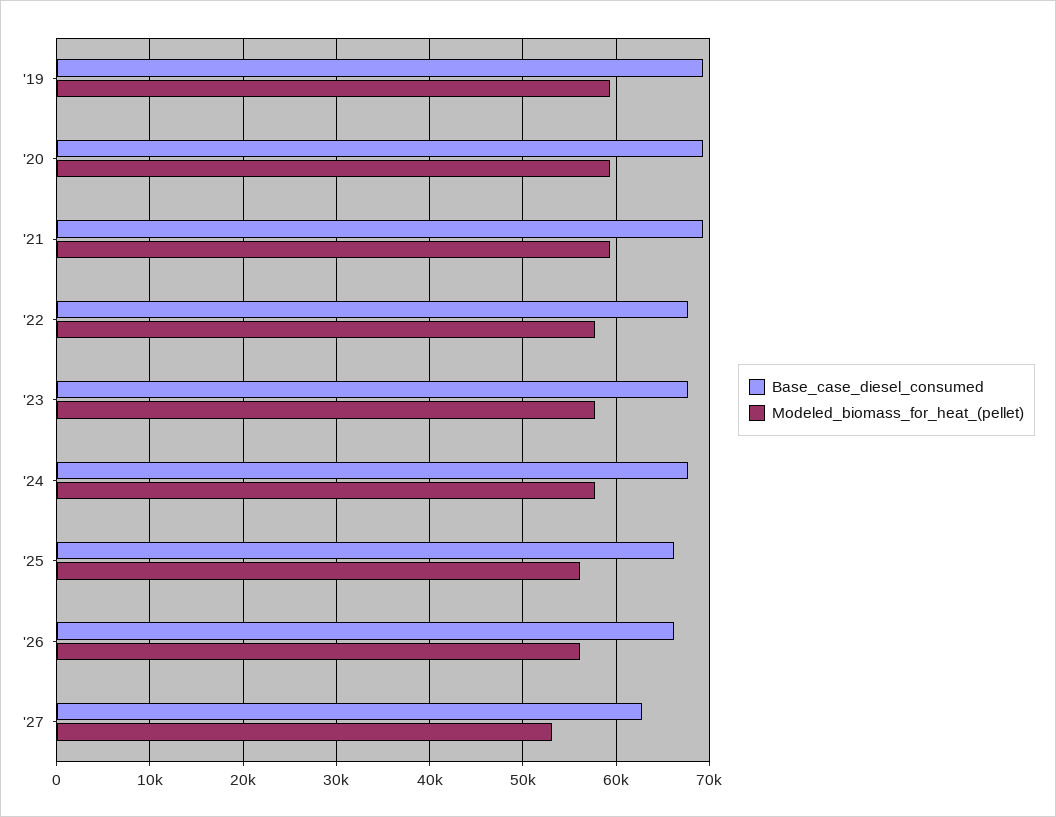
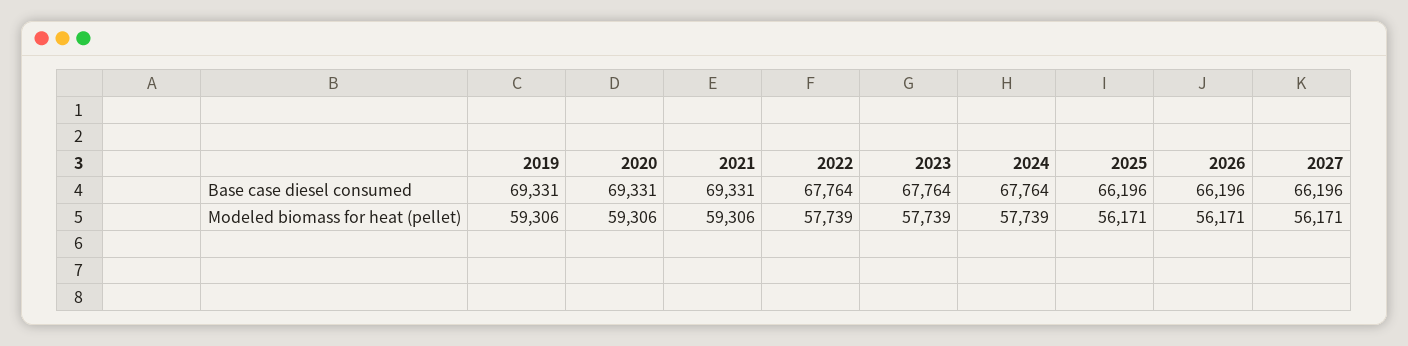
Base_case_diesel_consumed, '27: 63000 -> 66196
Modeled_biomass_for_heat_(pellet), '27: 53000 -> 56171

